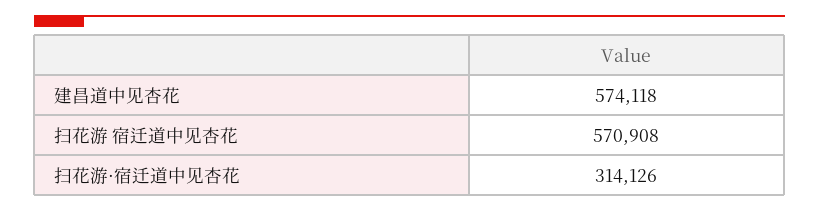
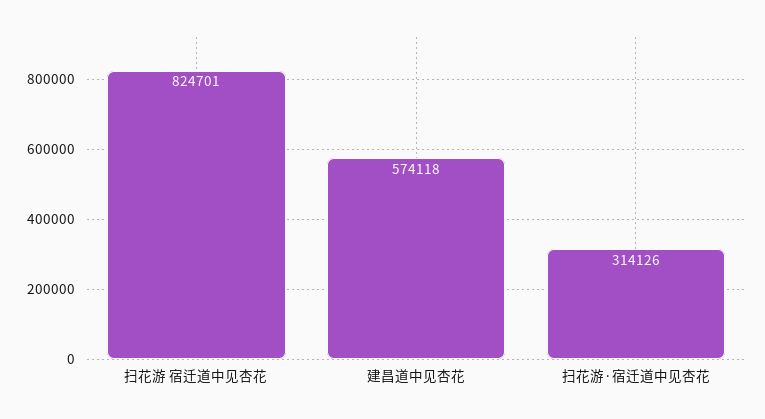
扫花游 宿迁道中见杏花: 570908 -> 824701

